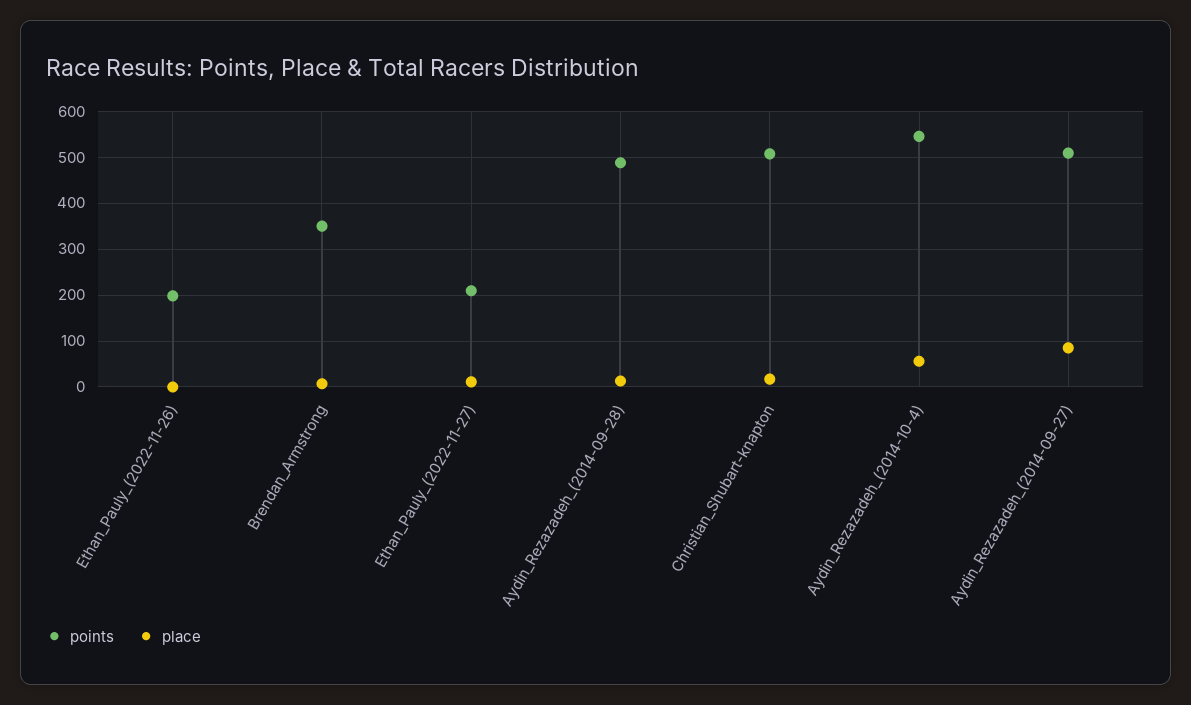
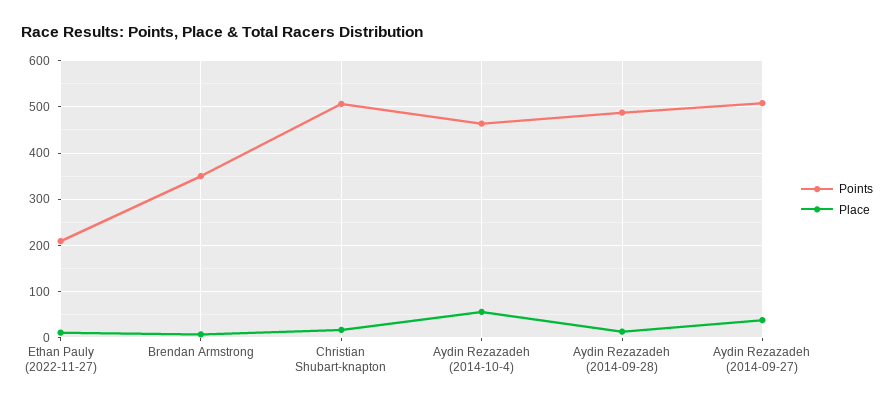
points, Ethan_Pauly_(2022-11-26): 200 -> none
place, Ethan_Pauly_(2022-11-26): 0 -> none
points, Aydin_Rezazadeh_(2014-10-4): 540 -> 460
place, Aydin_Rezazadeh_(2014-09-27): 80 -> 40

